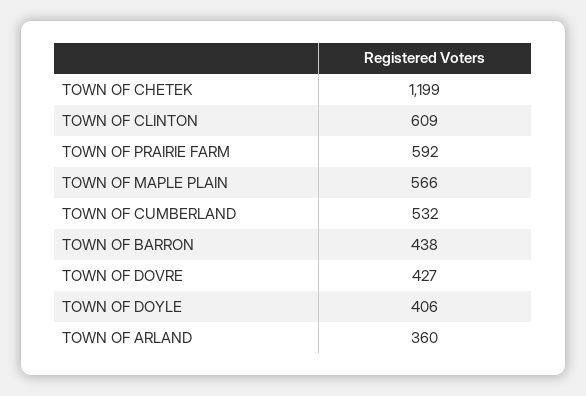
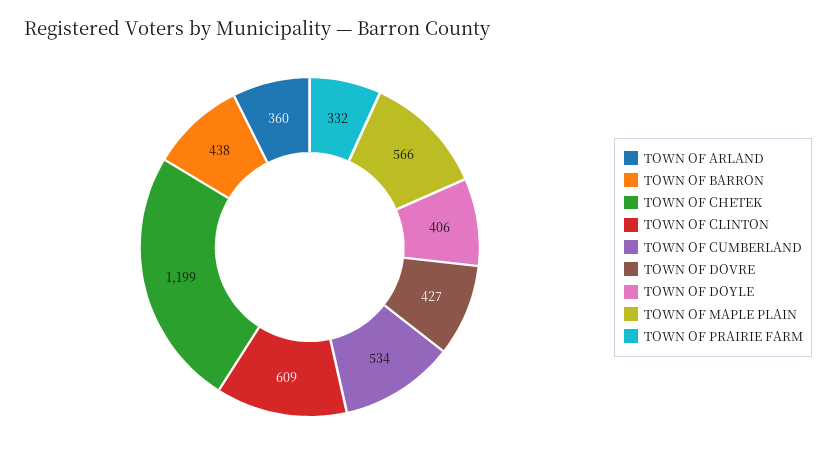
TOWN OF PRAIRIE FARM: 592 -> 332
TOWN OF CUMBERLAND: 532 -> 534

